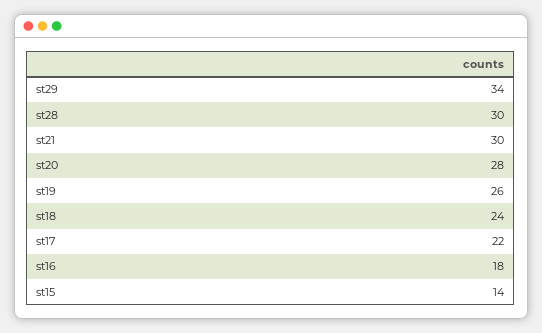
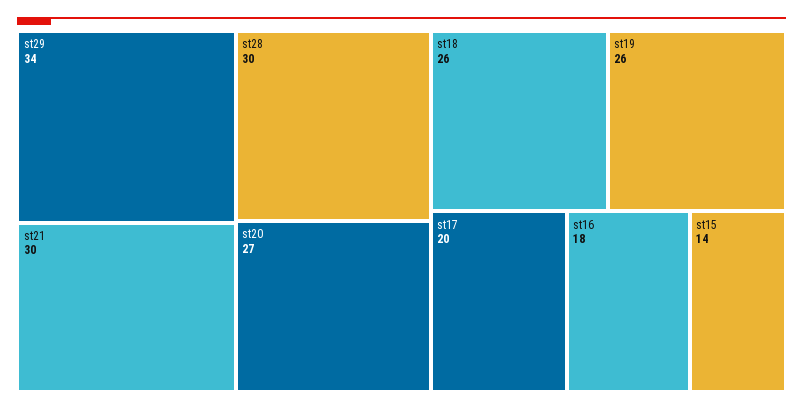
st20: 28 -> 27
st18: 24 -> 26
st17: 22 -> 20

